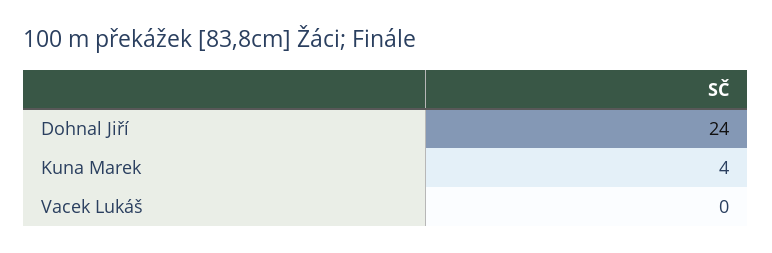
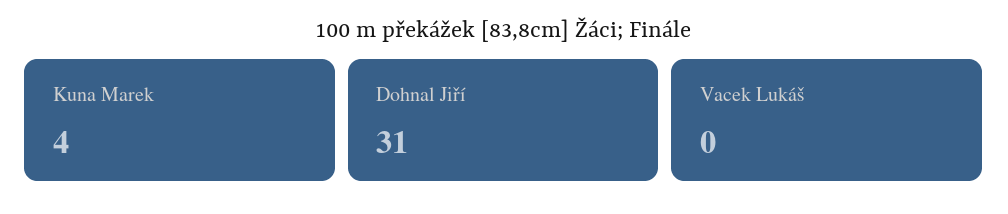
Dohnal Jiří: 24 -> 31

